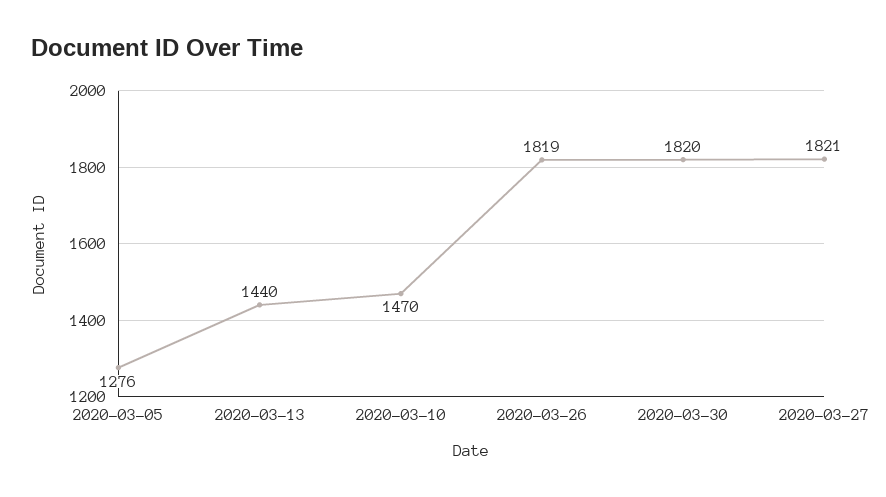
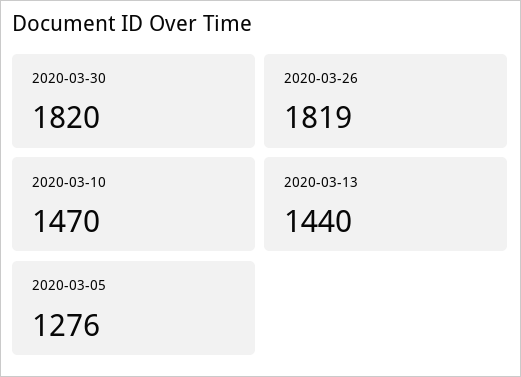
2020-03-27: 1821 -> none

